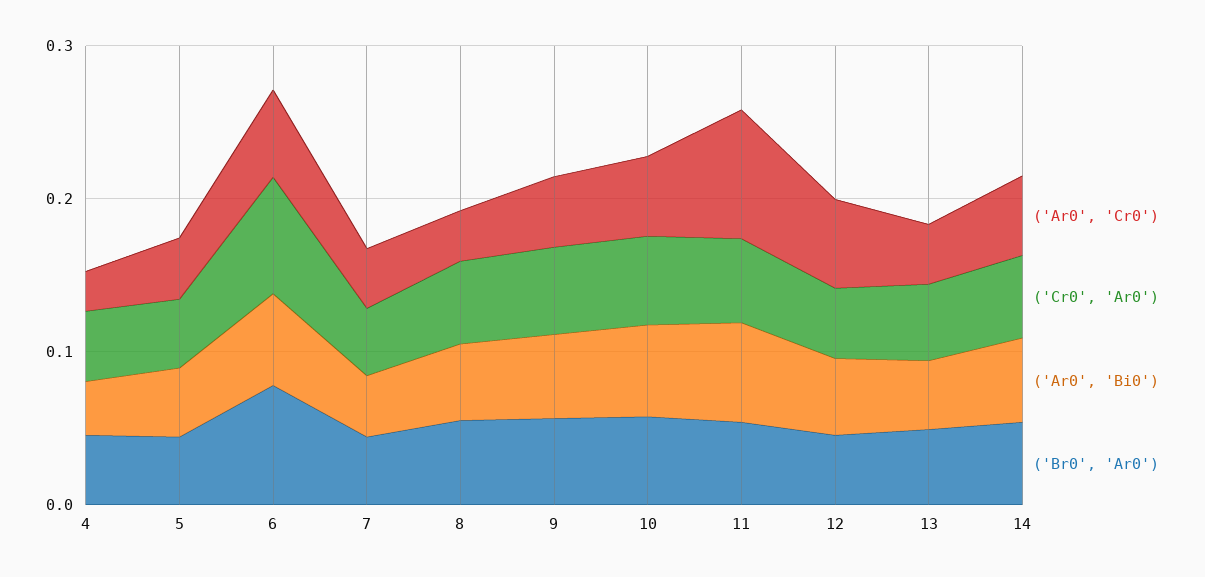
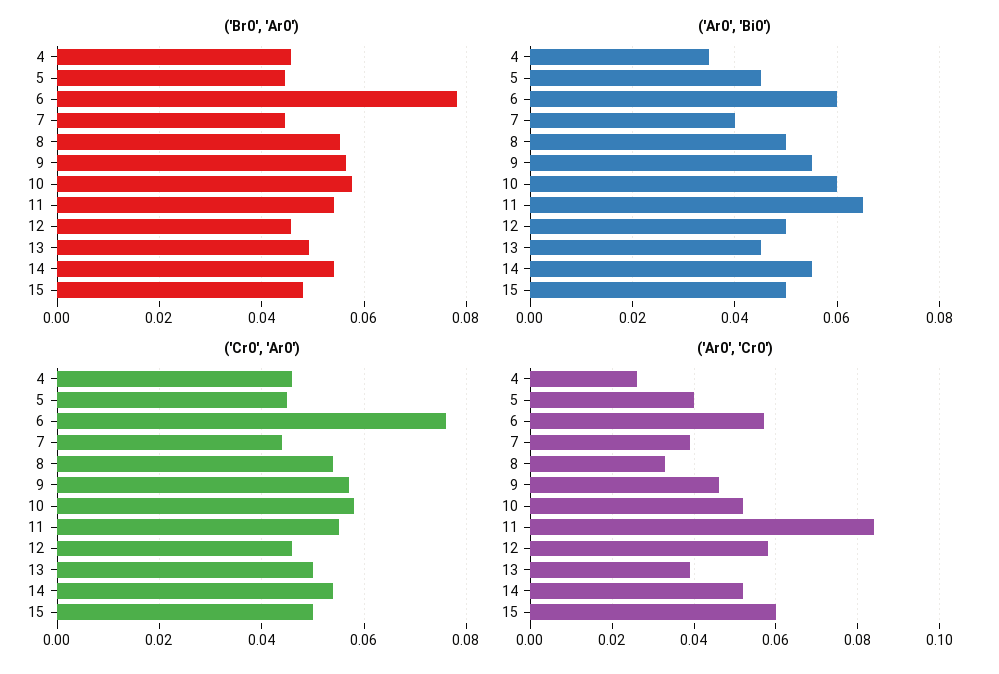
('Br0', 'Ar0'), 15: none -> 0.048
('Ar0', 'Bi0'), 15: none -> 0.05
('Cr0', 'Ar0'), 15: none -> 0.05
('Ar0', 'Cr0'), 15: none -> 0.06

